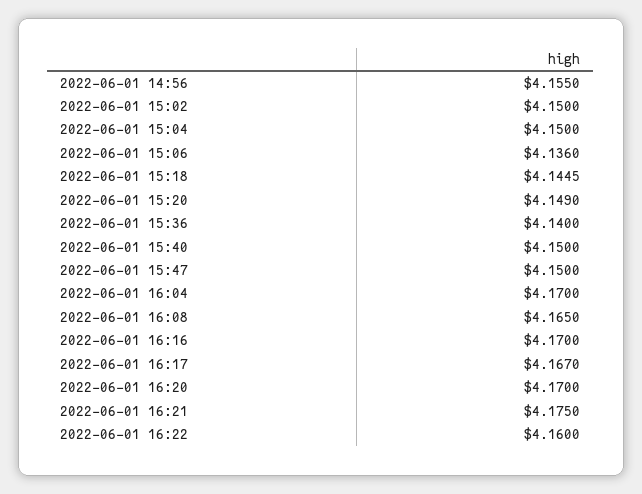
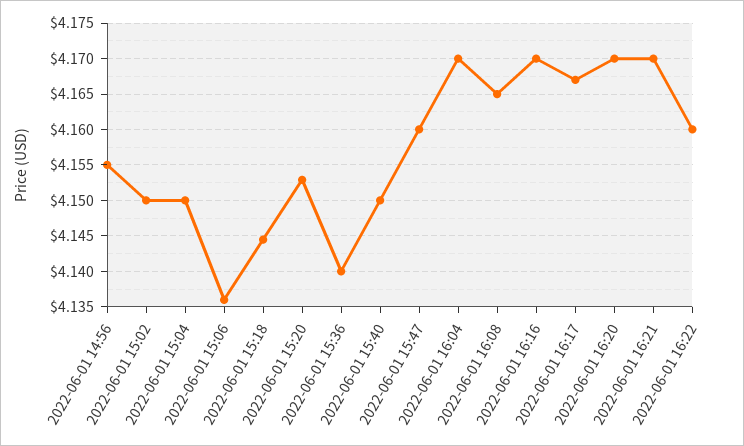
2022-06-01 15:20: 4.149 -> 4.153
2022-06-01 15:47: 4.15 -> 4.16
2022-06-01 16:21: 4.175 -> 4.17

